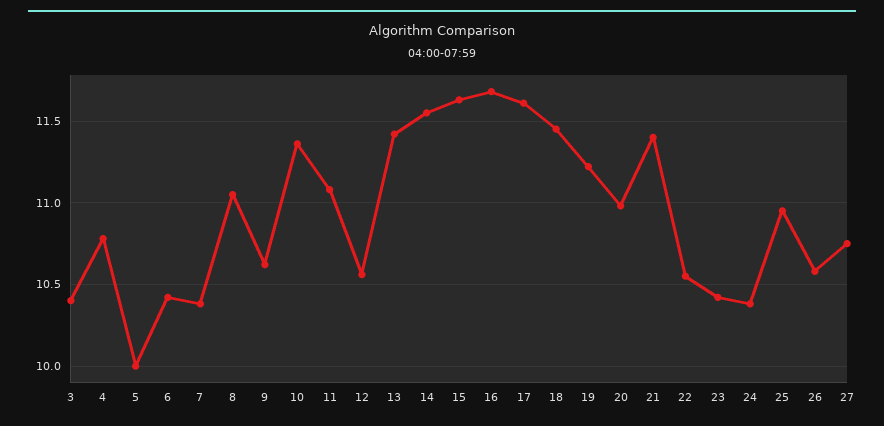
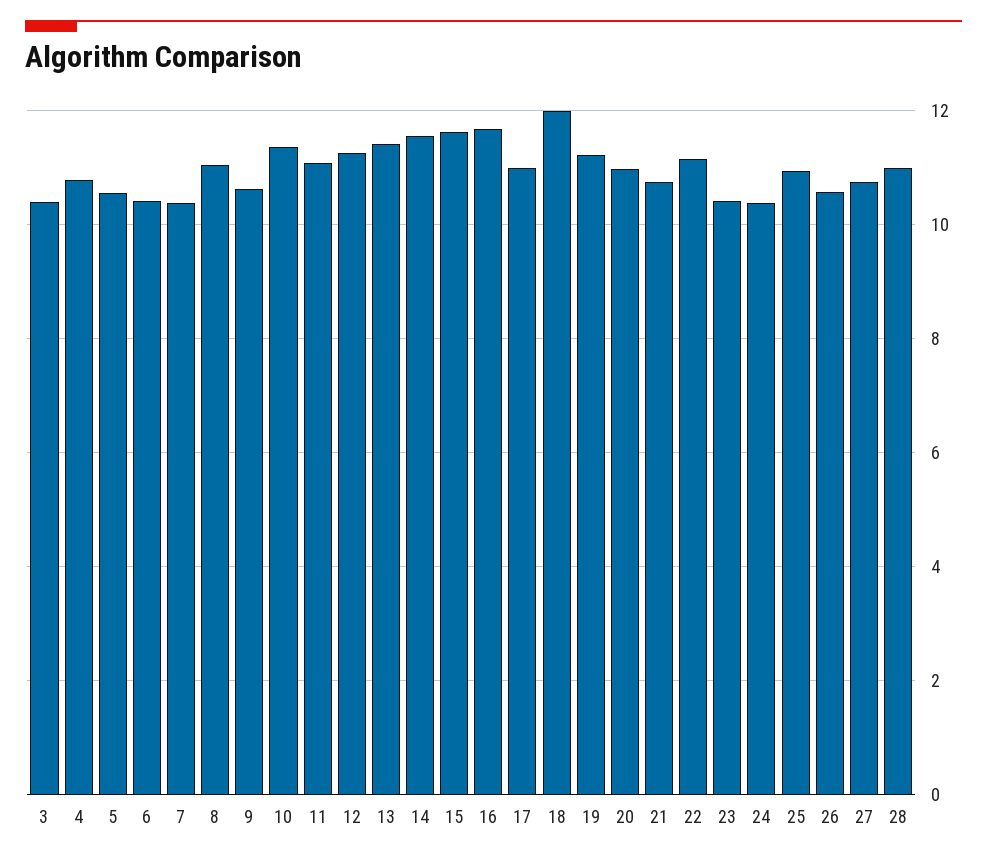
5: 10 -> 10.6
12: 10.55 -> 11.2
17: 11.6 -> 11
18: 11.45 -> 12
21: 11.4 -> 10.8
22: 10.55 -> 11.2
28: none -> 11

